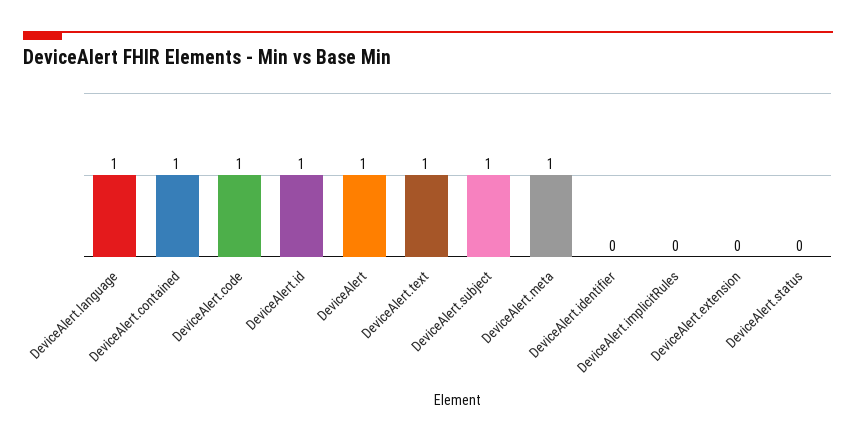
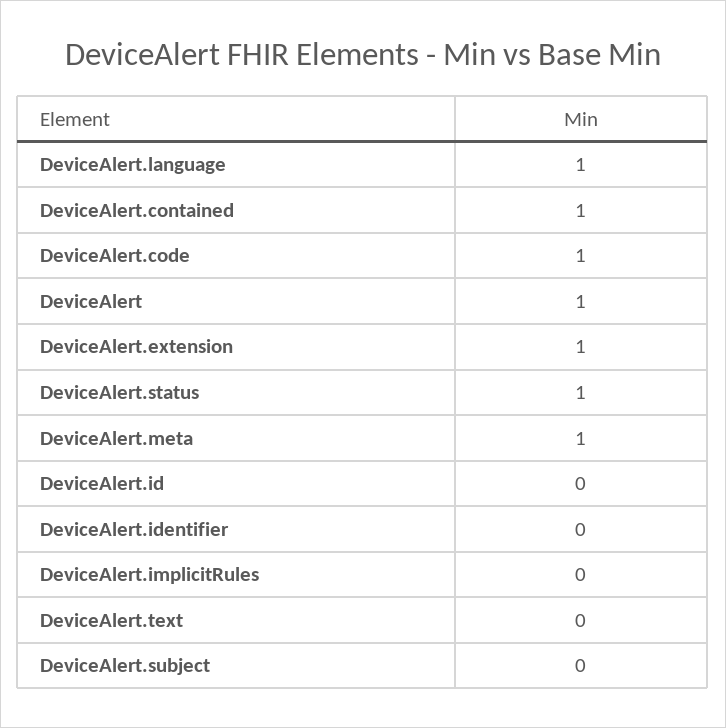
DeviceAlert.id: 1 -> 0
DeviceAlert.text: 1 -> 0
DeviceAlert.subject: 1 -> 0
DeviceAlert.extension: 0 -> 1
DeviceAlert.status: 0 -> 1

